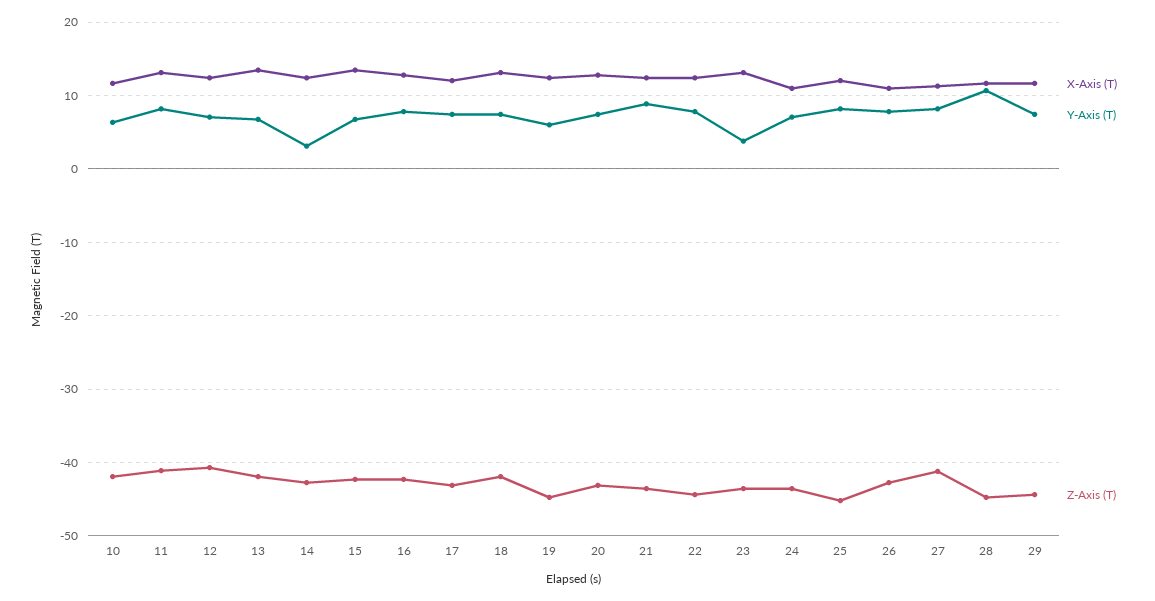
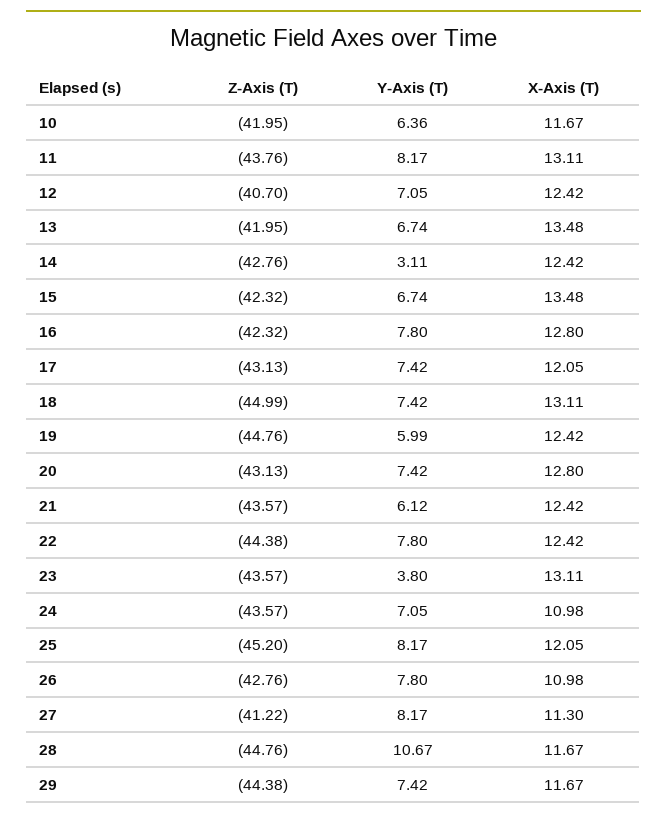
Z-Axis (T), 11: -41 -> -43.76
Z-Axis (T), 18: -42 -> -44.99
Y-Axis (T), 21: 9 -> 6.12

